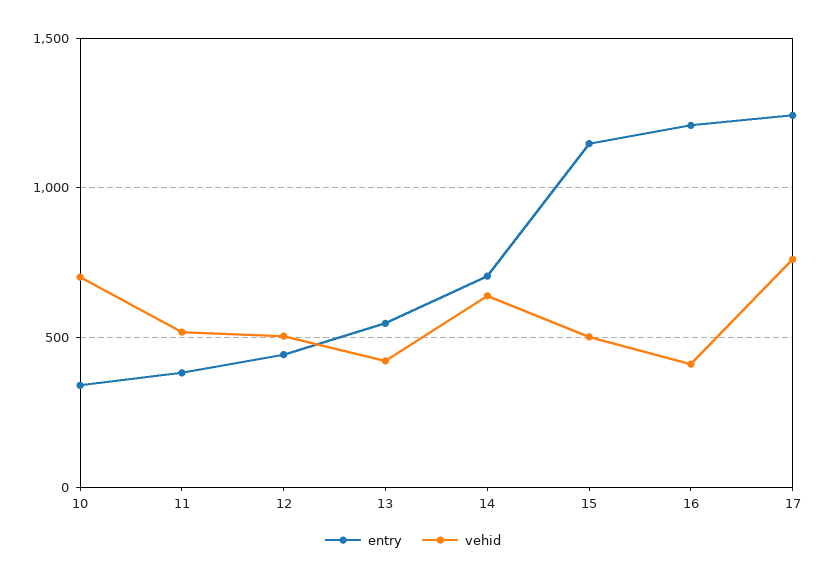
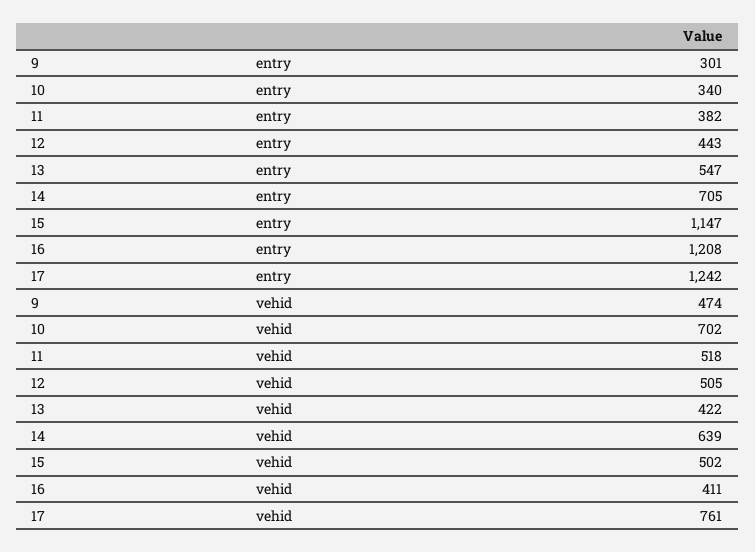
entry, 9: none -> 301
vehid, 9: none -> 474

